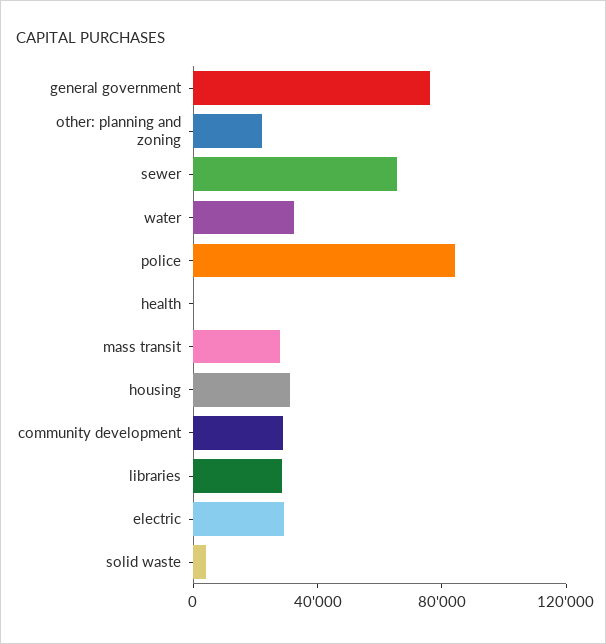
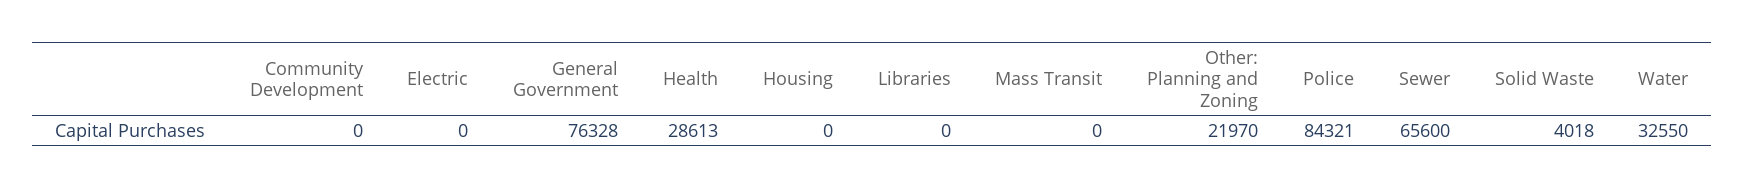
health: 0 -> 28613
mass transit: 30000 -> 0
housing: 30000 -> 0
community development: 30000 -> 0
libraries: 30000 -> 0
electric: 30000 -> 0

